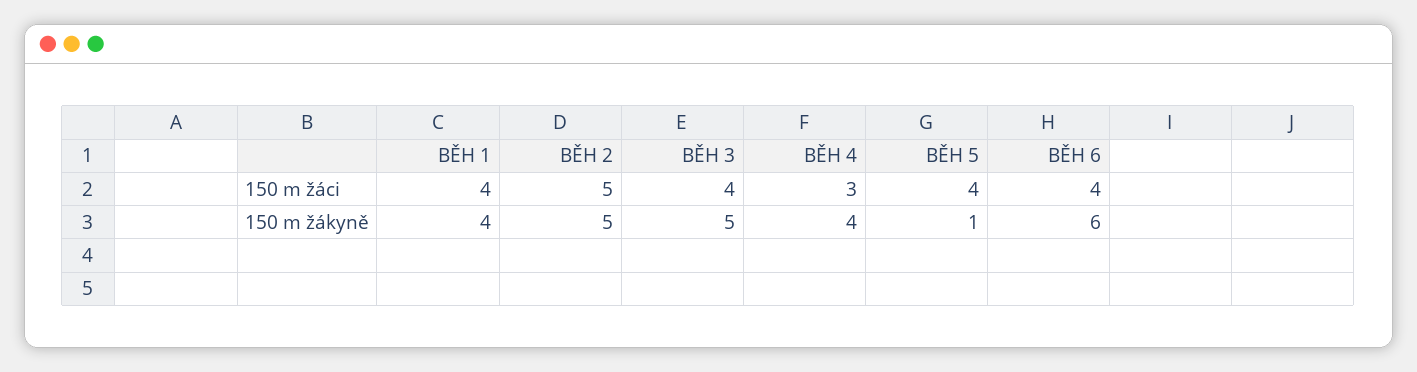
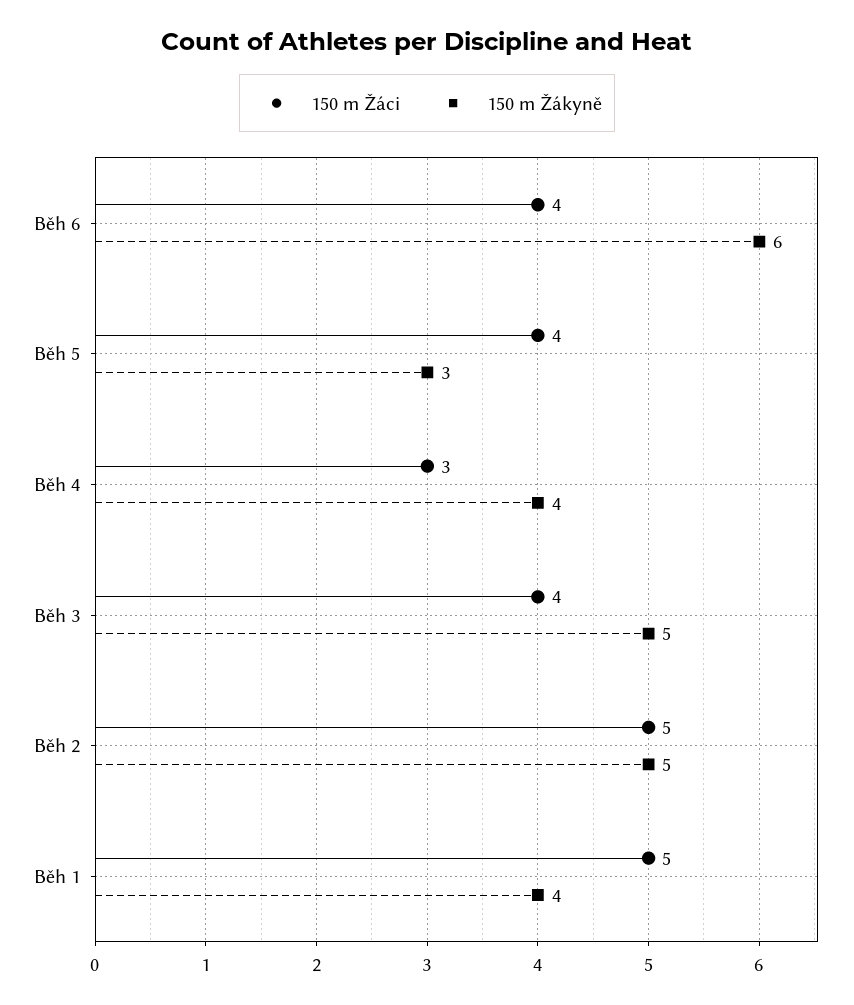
150 m žáci, BĚH 1: 4 -> 5
150 m žákyně, BĚH 5: 1 -> 3

